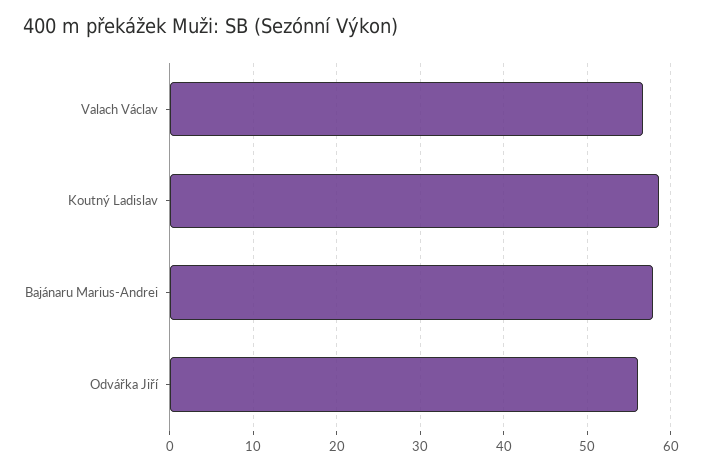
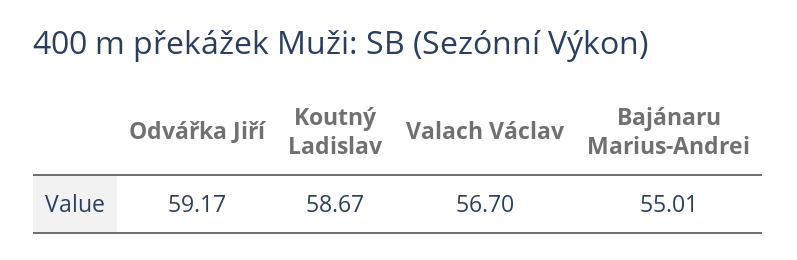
Bajánaru Marius-Andrei: 58 -> 55.01
Odvářka Jiří: 56 -> 59.17

